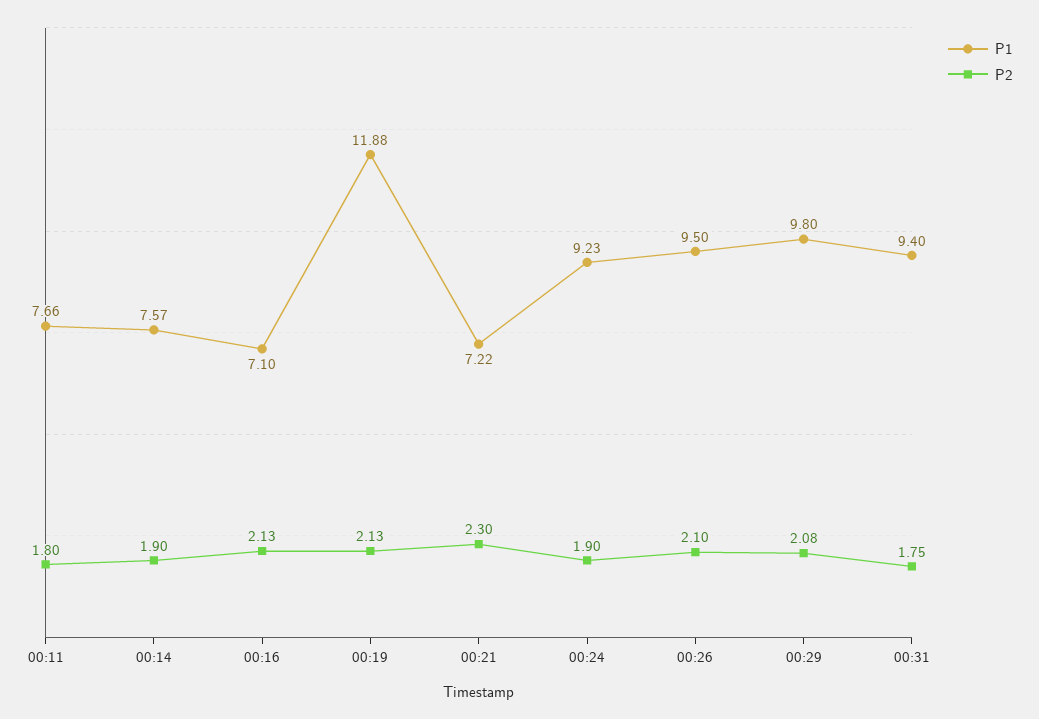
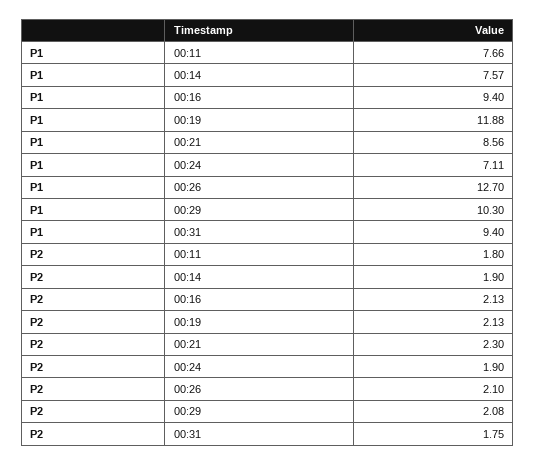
P1, 00:16: 7.1 -> 9.4
P1, 00:21: 7.22 -> 8.56
P1, 00:24: 9.23 -> 7.11
P1, 00:26: 9.5 -> 12.7
P1, 00:29: 9.8 -> 10.3

